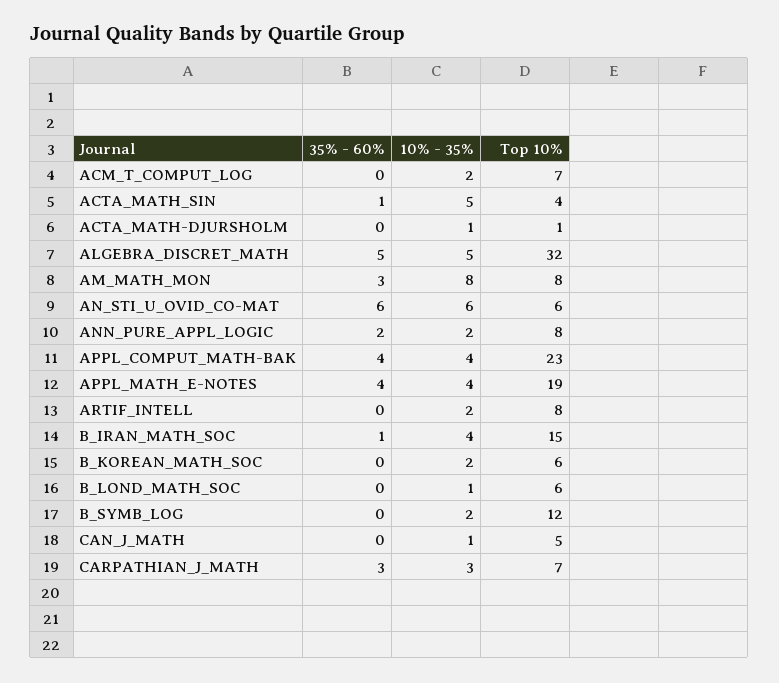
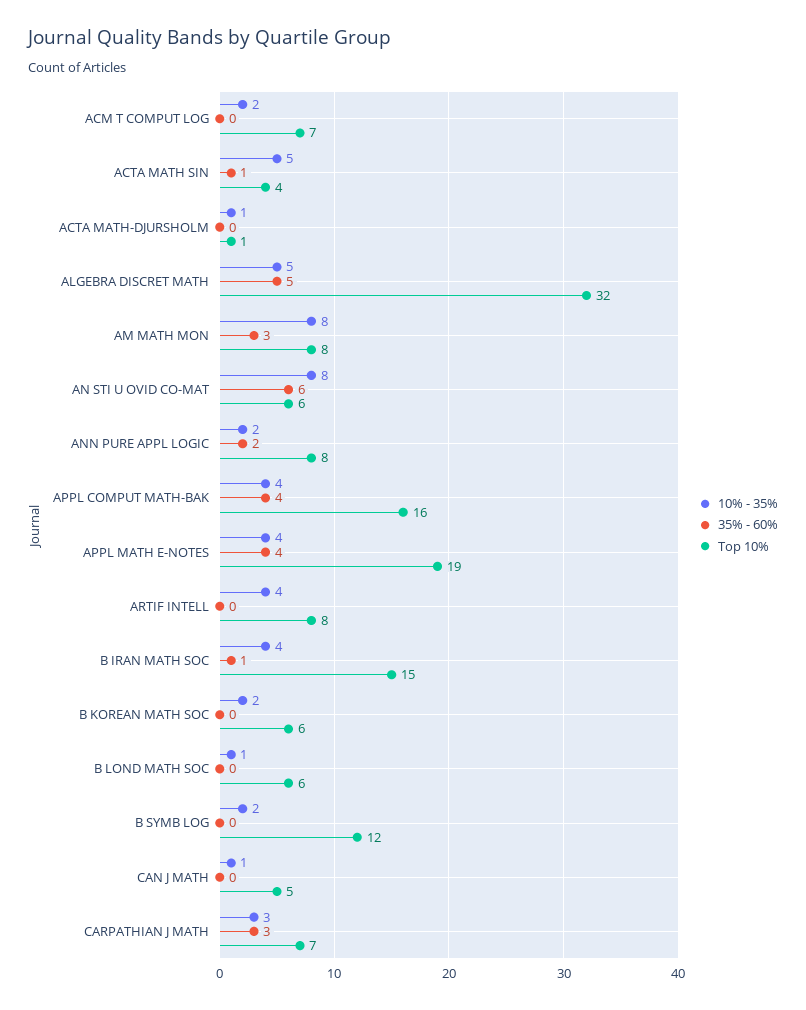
10% - 35%, AN_STI_U_OVID_CO-MAT: 6 -> 8
Top 10%, APPL_COMPUT_MATH-BAK: 23 -> 16
10% - 35%, ARTIF_INTELL: 2 -> 4

